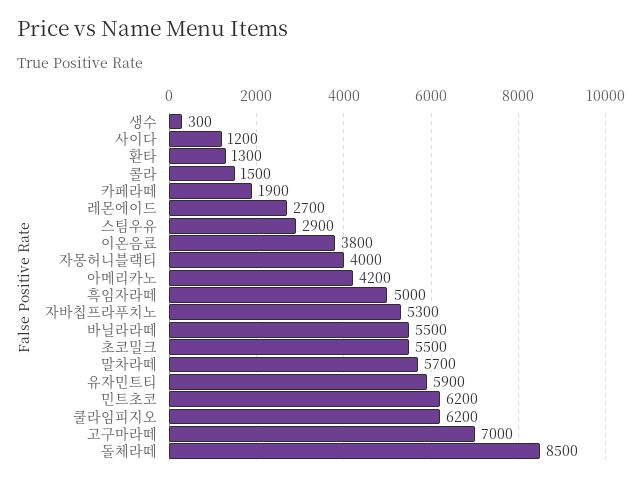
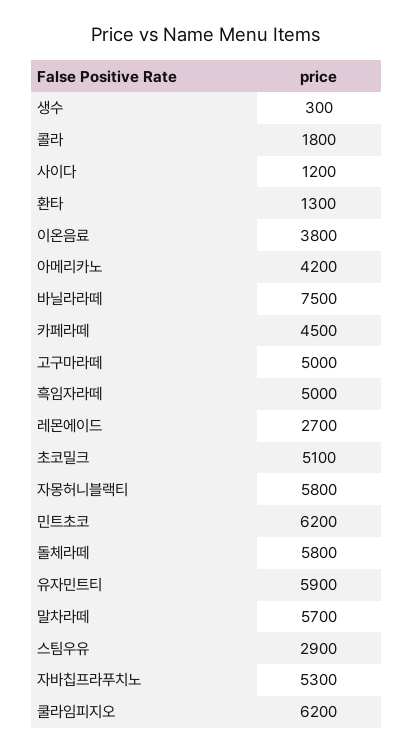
콜라: 1500 -> 1800
카페라떼: 1900 -> 4500
자몽허니블랙티: 4000 -> 5800
바닐라라떼: 5500 -> 7500
초코밀크: 5500 -> 5100
고구마라떼: 7000 -> 5000
돌체라떼: 8500 -> 5800

